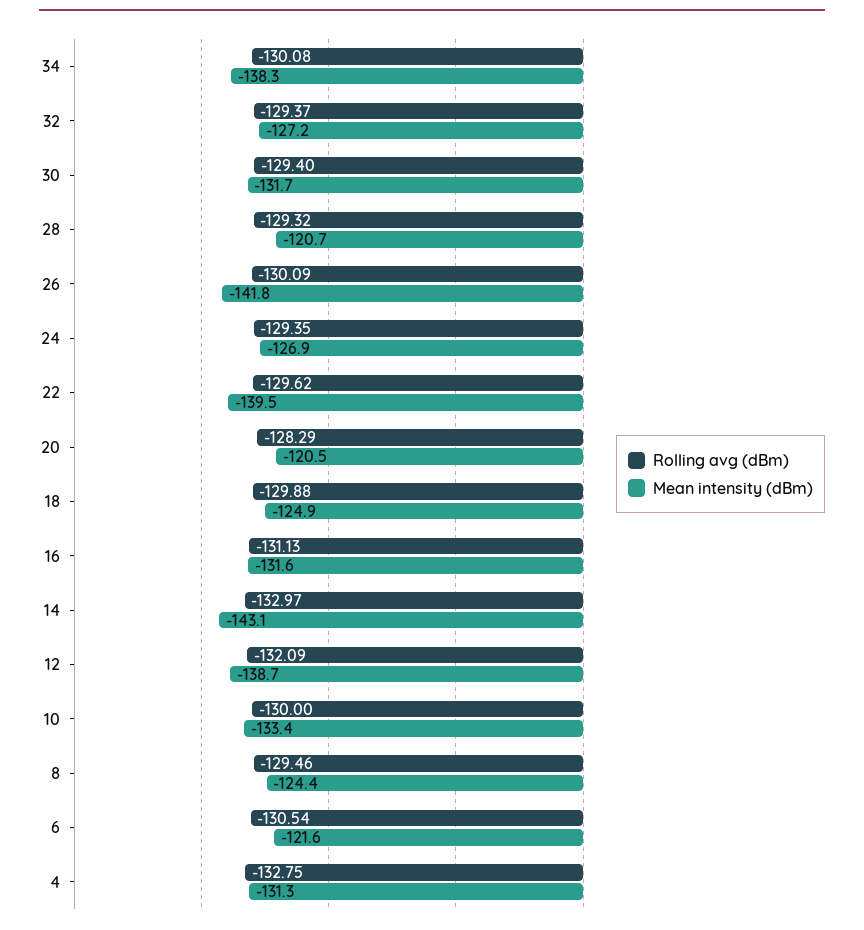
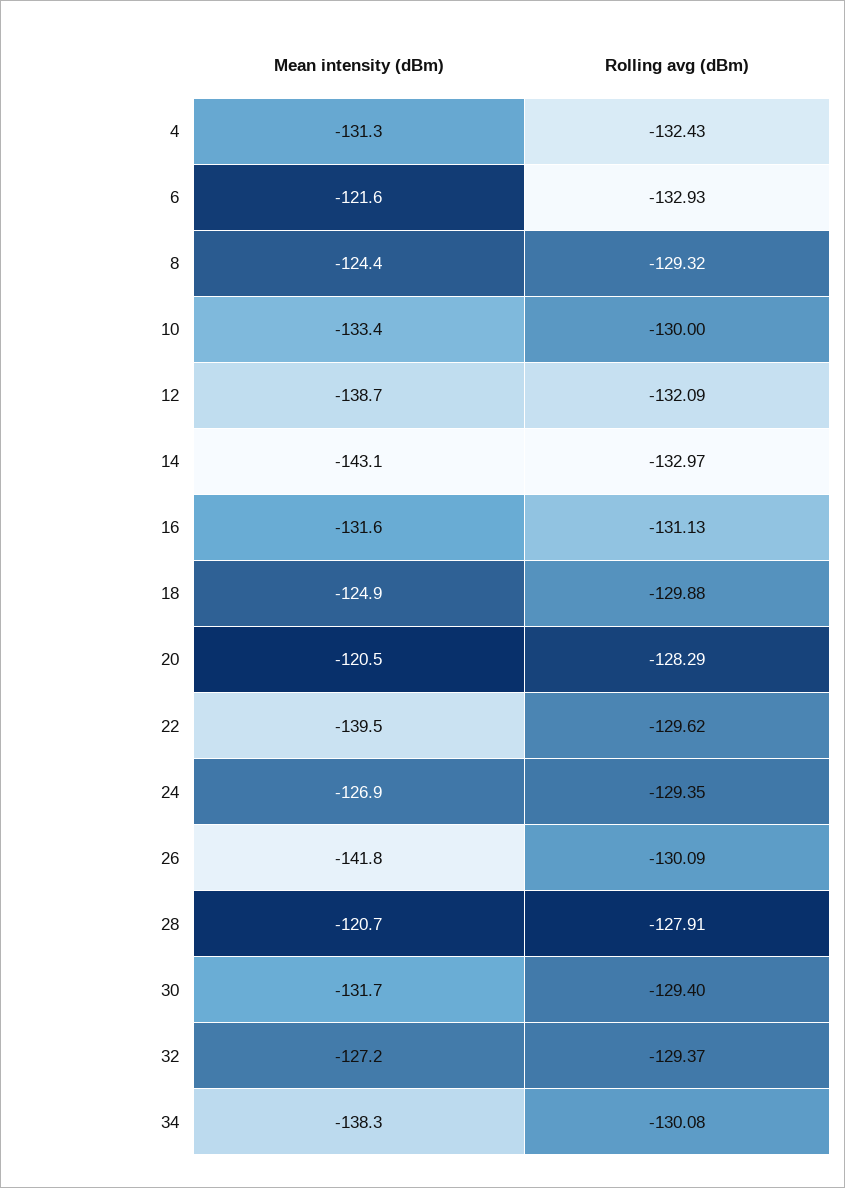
Rolling avg (dBm), 28: -129.32 -> -127.91
Rolling avg (dBm), 8: -129.46 -> -129.32
Rolling avg (dBm), 6: -130.54 -> -132.93
Rolling avg (dBm), 4: -132.75 -> -132.43

